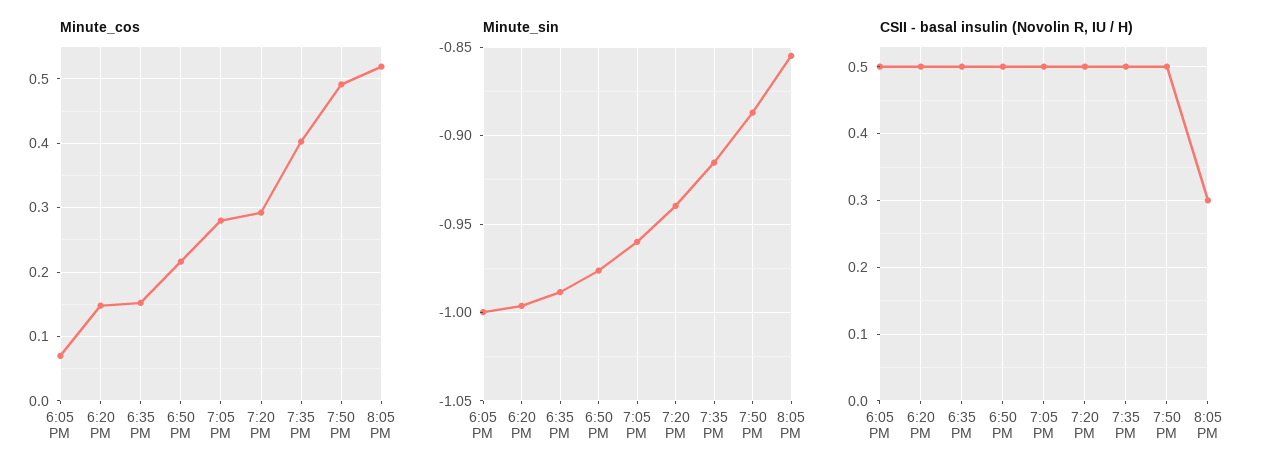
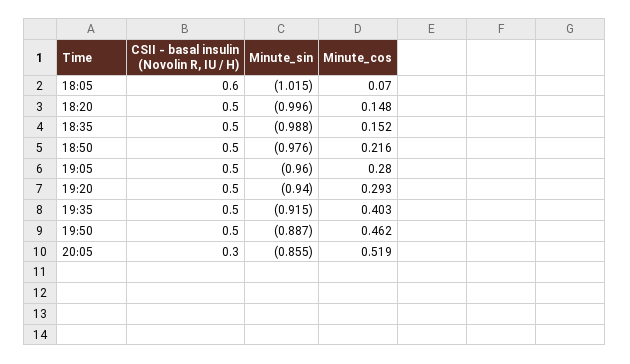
Minute_cos, 7:50 PM: 0.49 -> 0.462
Minute_sin, 6:05 PM: -1 -> -1.015
CSII - basal insulin (Novolin R, IU / H), 6:05 PM: 0.5 -> 0.6

